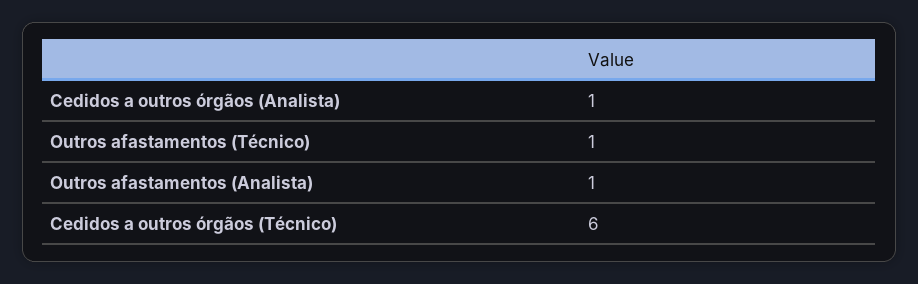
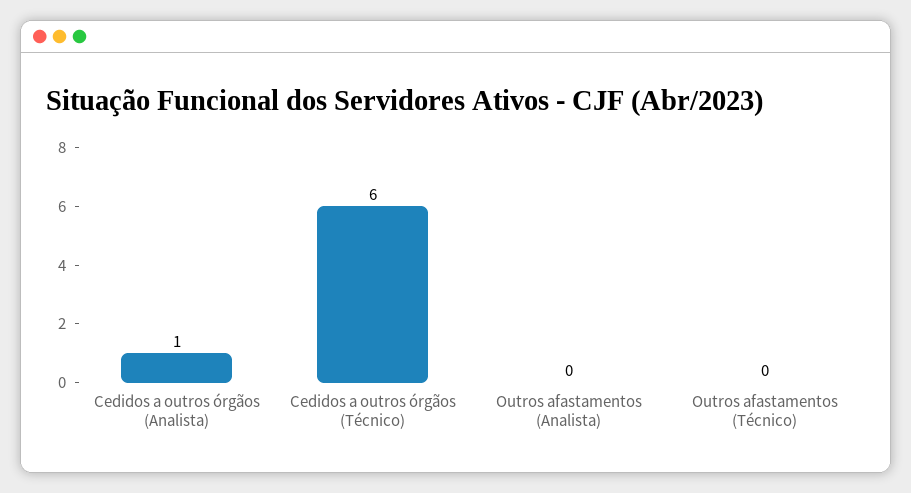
Outros afastamentos (Técnico): 1 -> 0
Outros afastamentos (Analista): 1 -> 0

